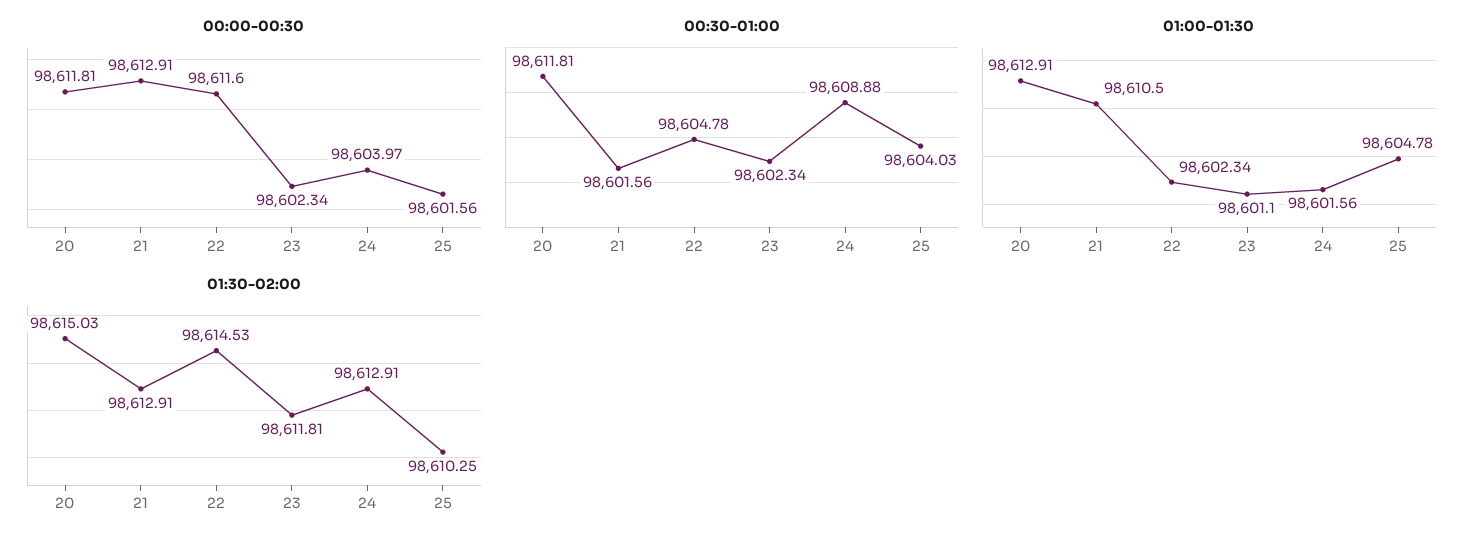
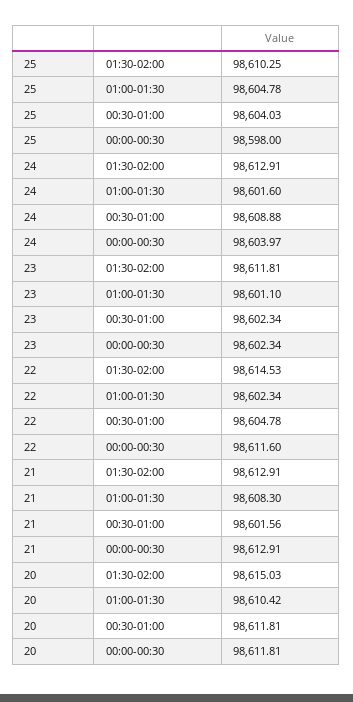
00:00-00:30, 25: 98601.56 -> 98598
01:00-01:30, 20: 98612.91 -> 98610.42
01:00-01:30, 21: 98610.5 -> 98608.3
01:00-01:30, 24: 98601.56 -> 98601.6

